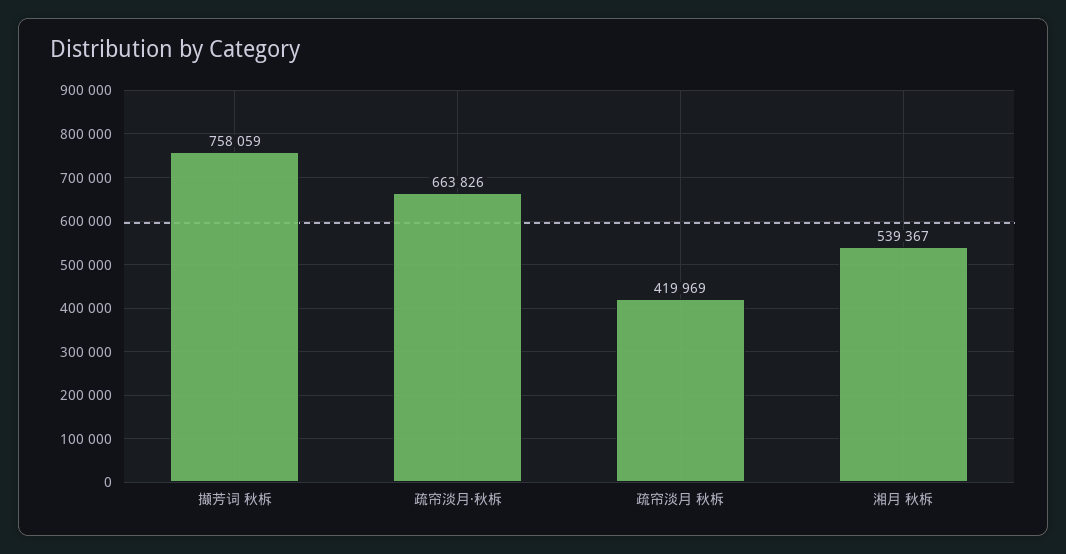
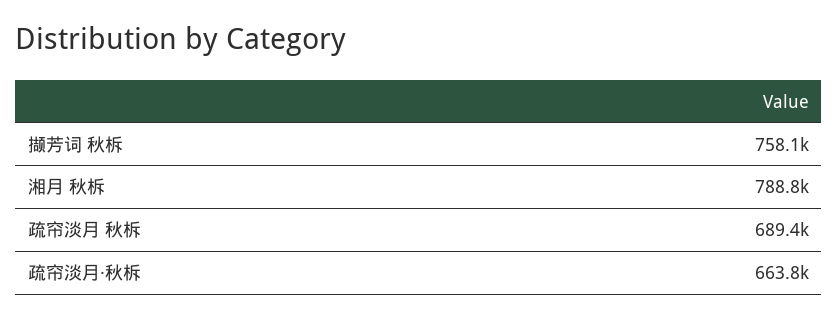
疏帘淡月 秋柝: 419969 -> 689400
湘月 秋柝: 539367 -> 788800

